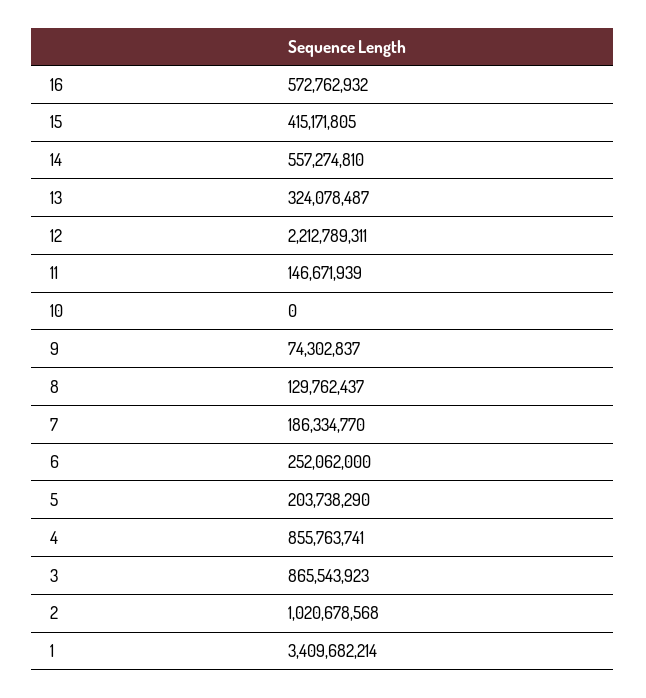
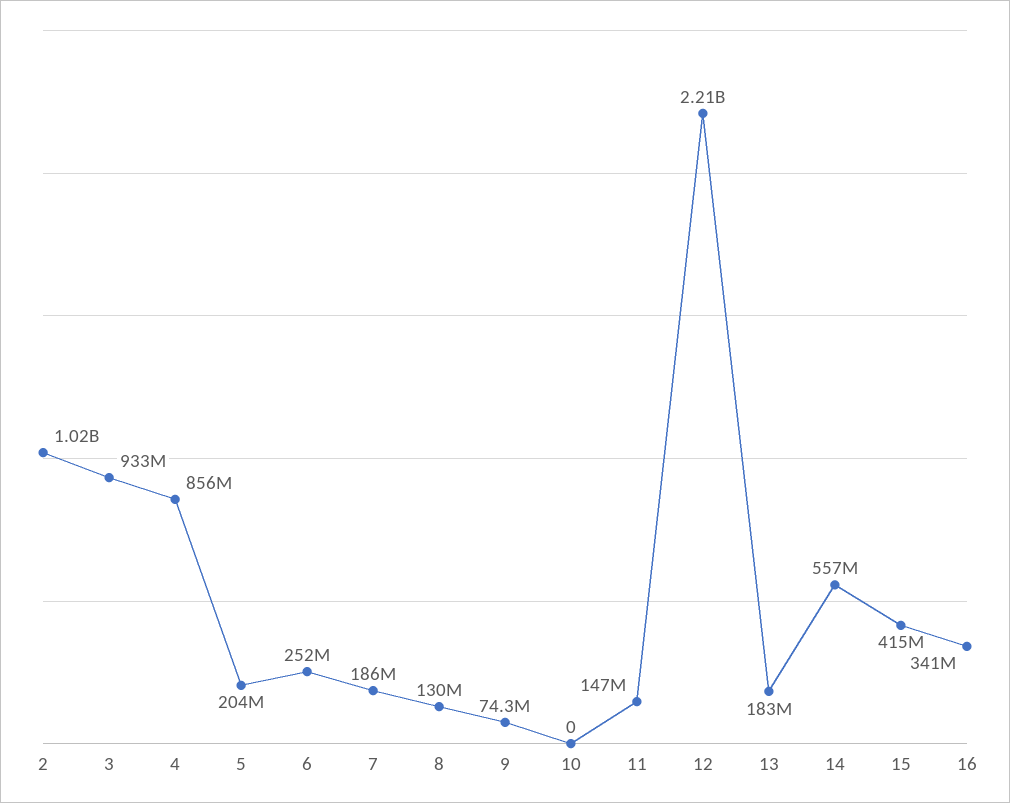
16: 572762932 -> 341000000
13: 324078487 -> 183000000
3: 865543923 -> 933000000
1: 3409682214 -> none

